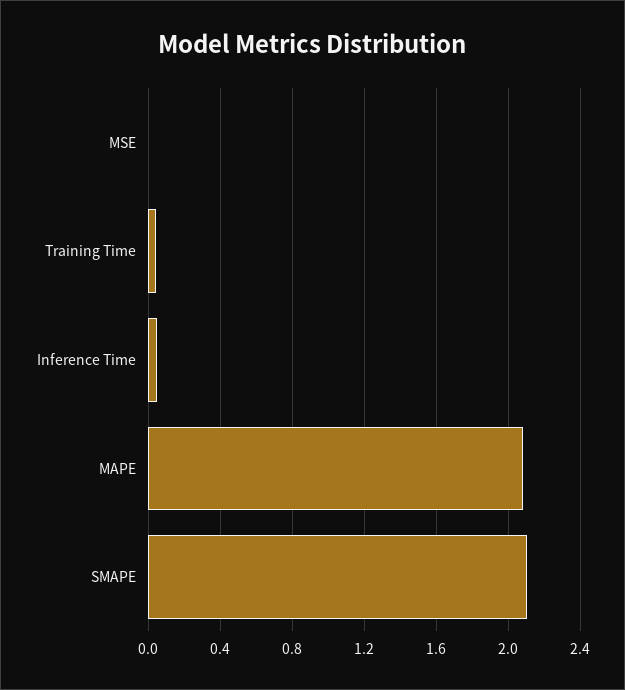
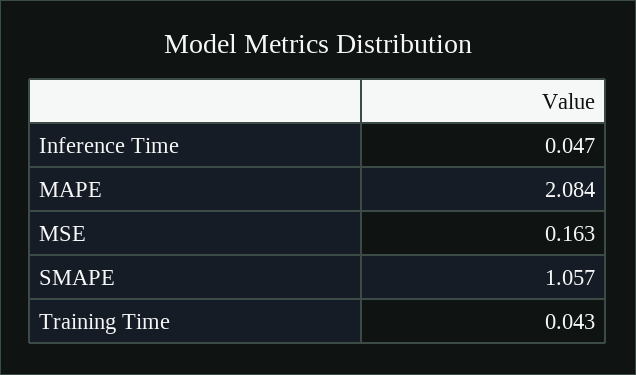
MSE: 0 -> 0.163
SMAPE: 2.1 -> 1.057

